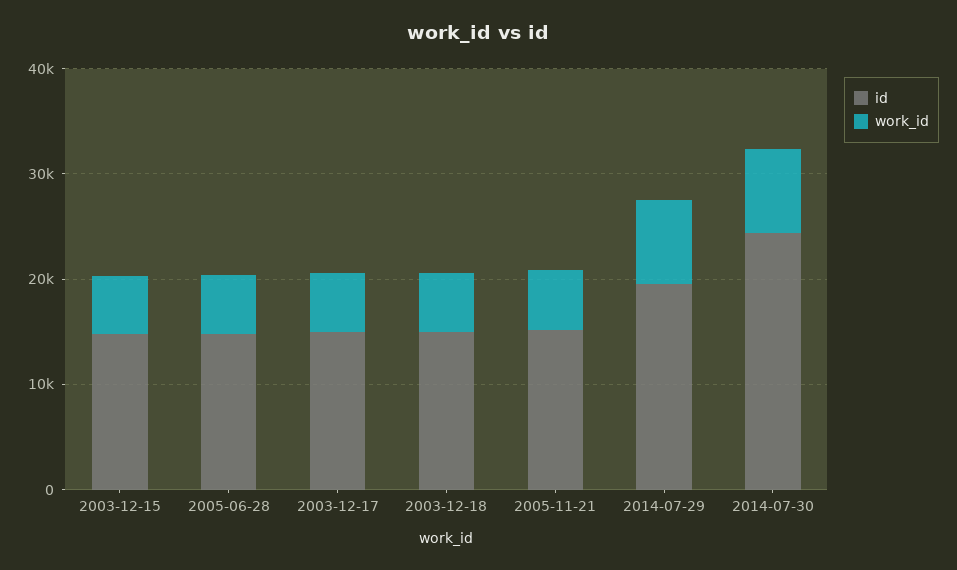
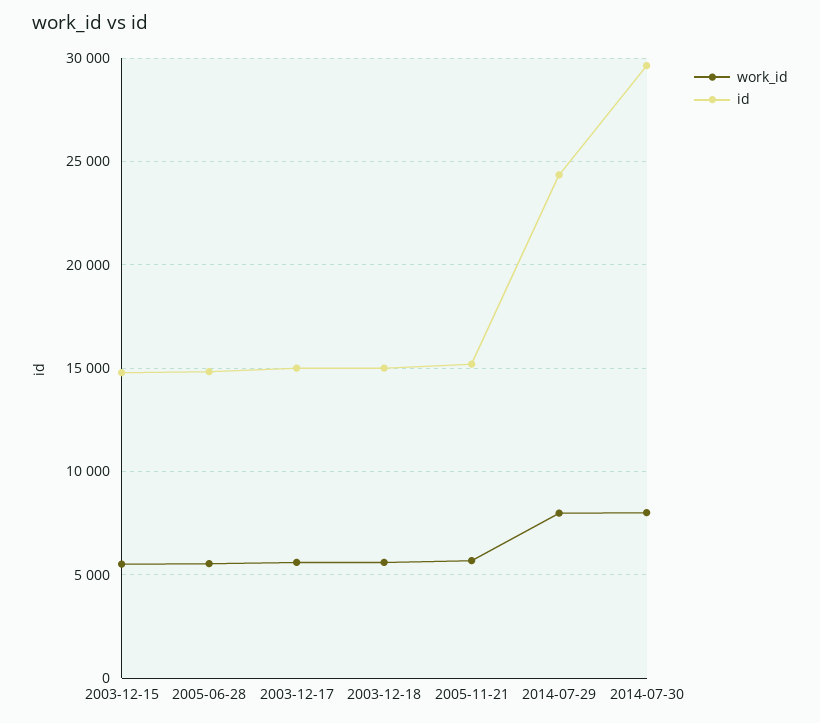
id, 2014-07-29: 20000 -> 24500
id, 2014-07-30: 24000 -> 29500

